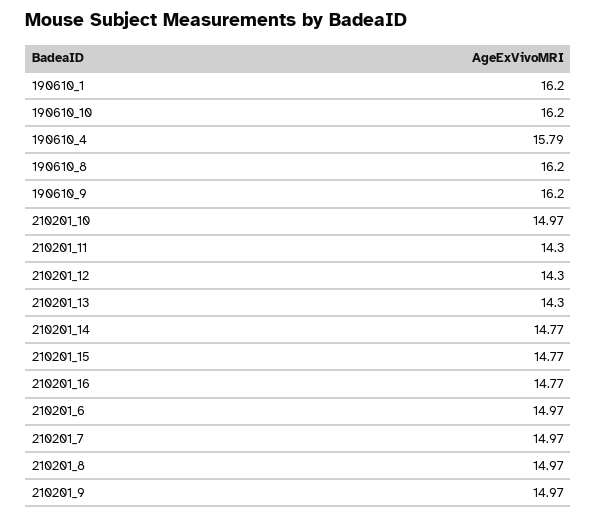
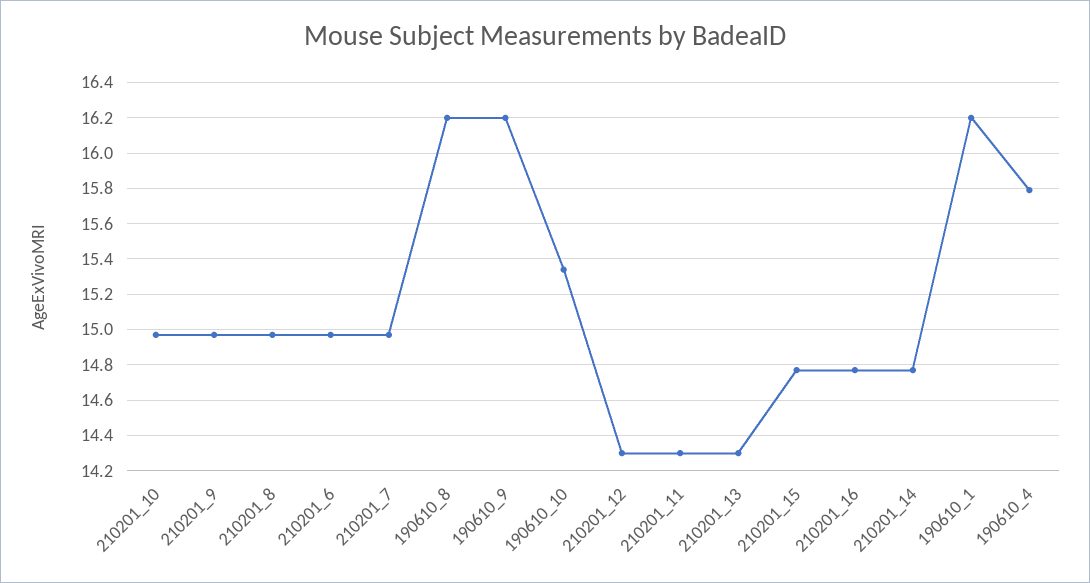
190610_10: 16.2 -> 15.35

